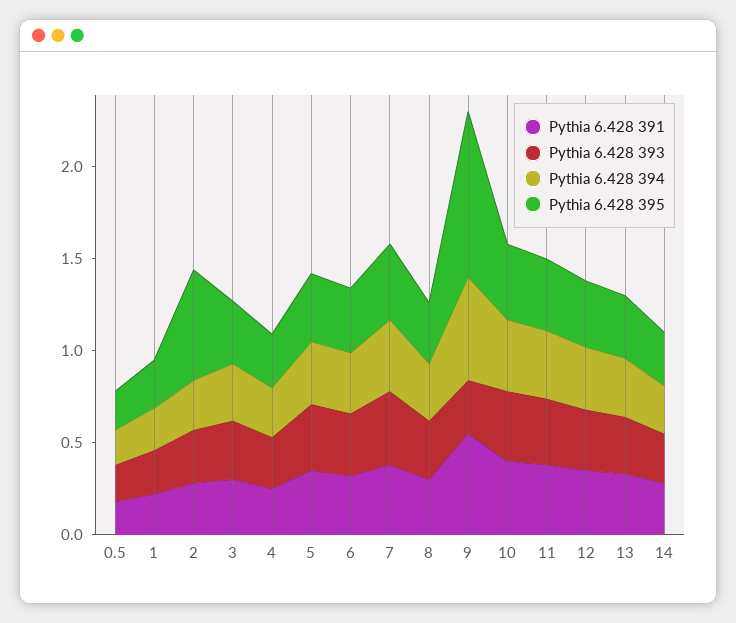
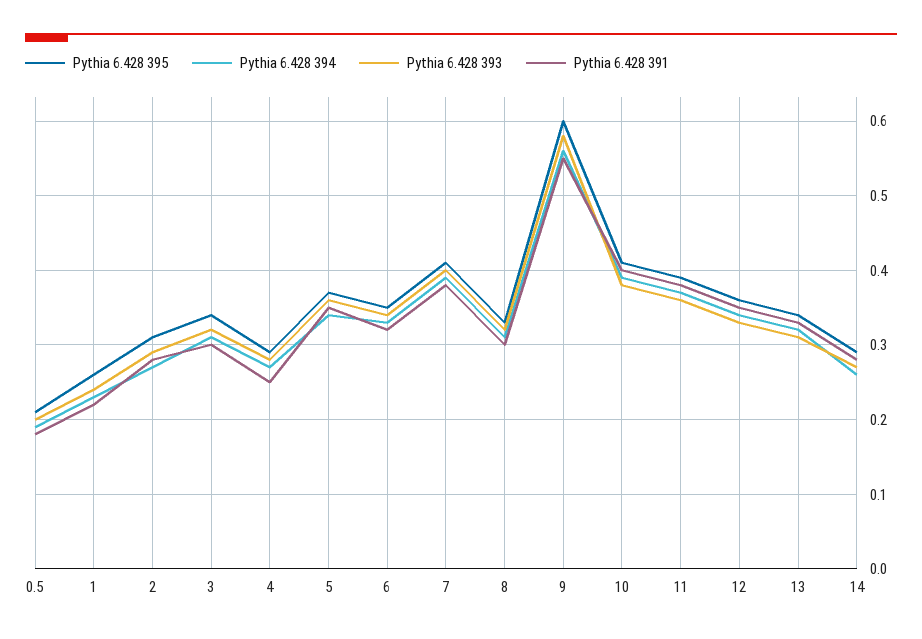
Pythia 6.428 395, 2: 0.6 -> 0.31
Pythia 6.428 393, 9: 0.3 -> 0.58
Pythia 6.428 395, 9: 0.9 -> 0.6

